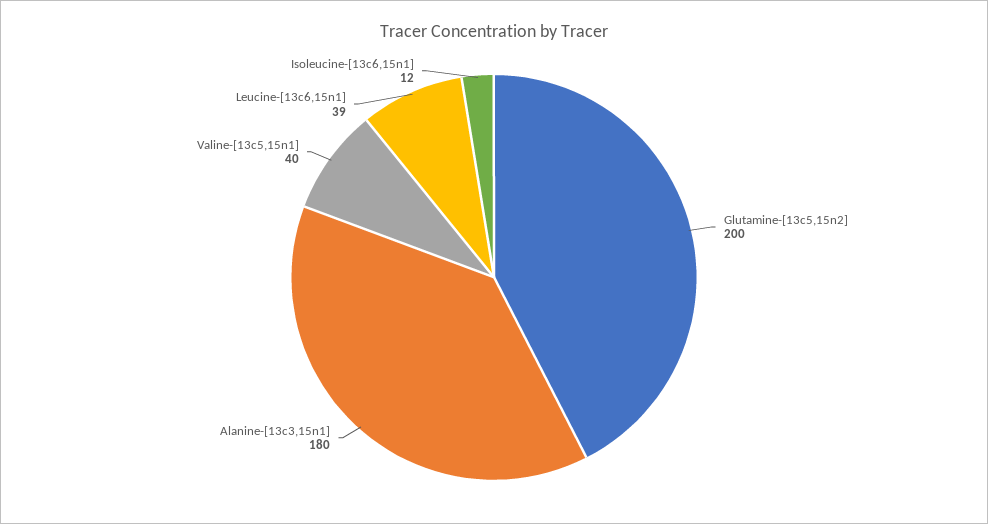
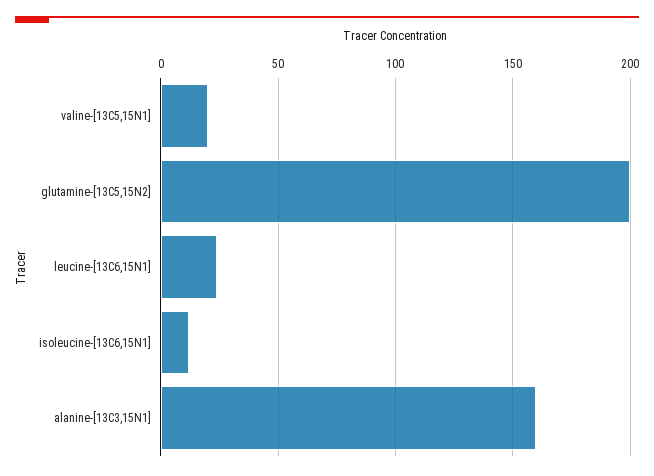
Alanine-[13c3,15n1]: 180 -> 160
Valine-[13c5,15n1]: 40 -> 20
Leucine-[13c6,15n1]: 39 -> 25

